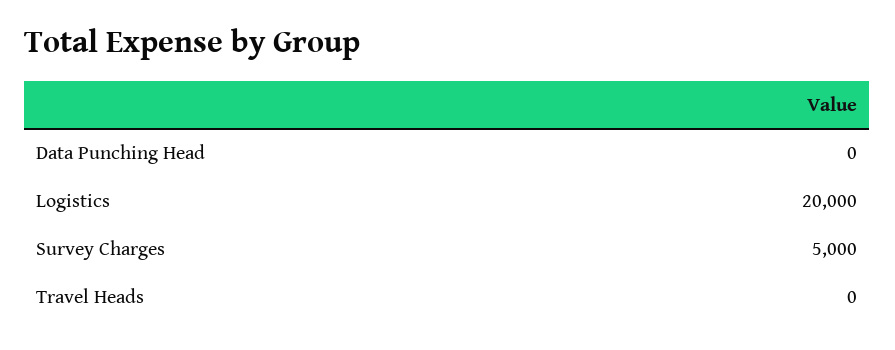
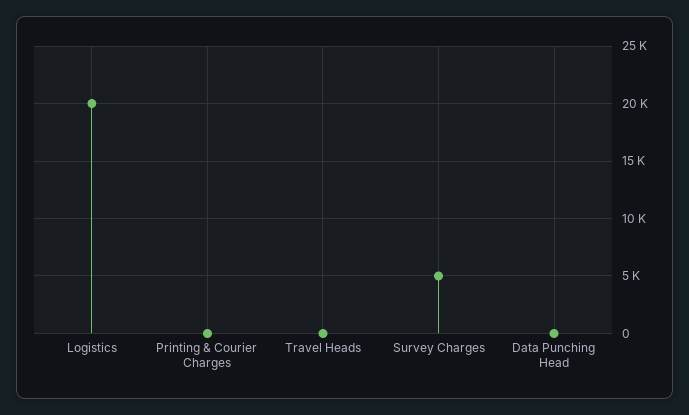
Printing & Courier Charges: none -> 0

